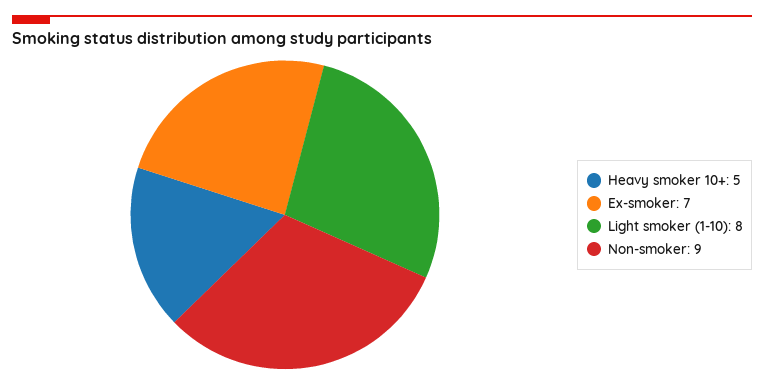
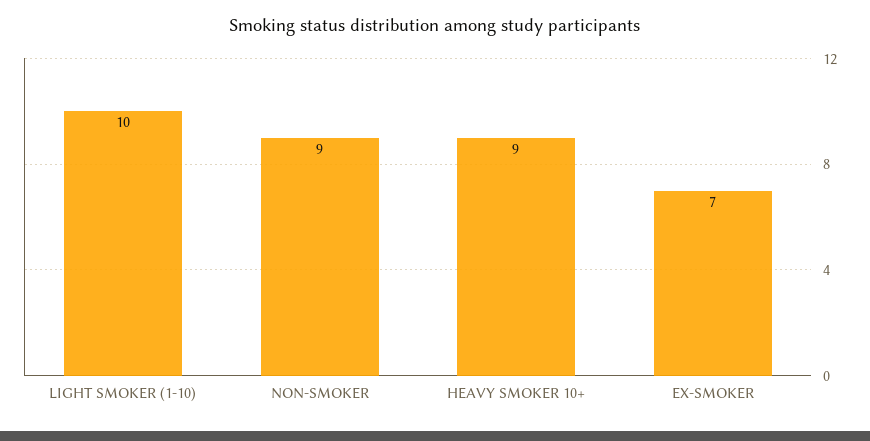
Heavy smoker 10+: 5 -> 9
Light smoker (1-10): 8 -> 10

